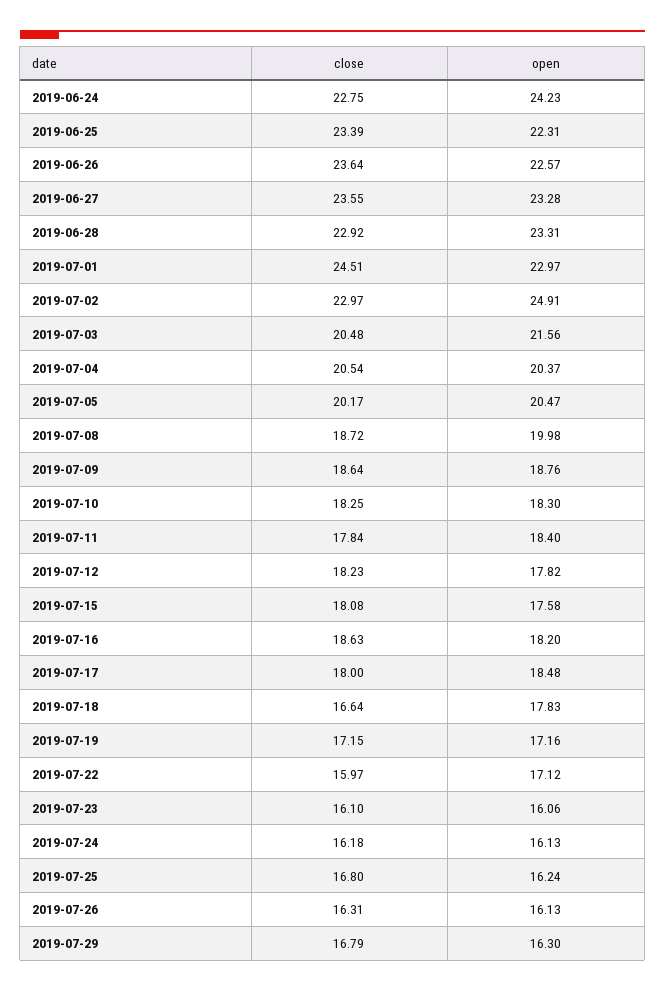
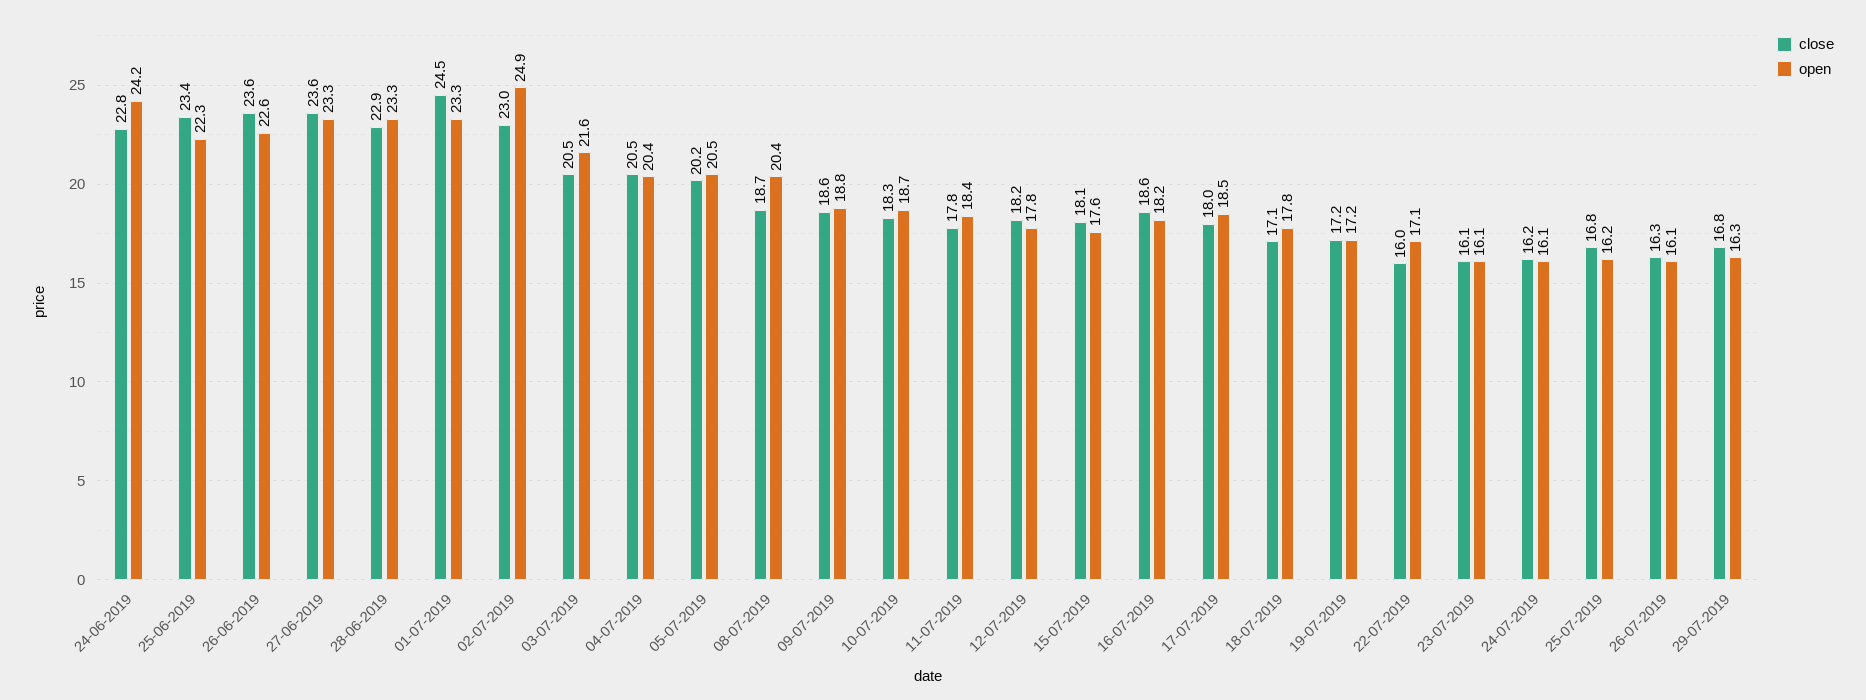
open, 2019-07-01: 22.97 -> 23.3
open, 2019-07-08: 19.98 -> 20.4
open, 2019-07-10: 18.3 -> 18.7
close, 2019-07-18: 16.64 -> 17.1

